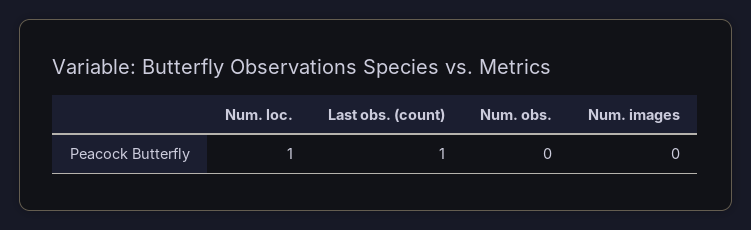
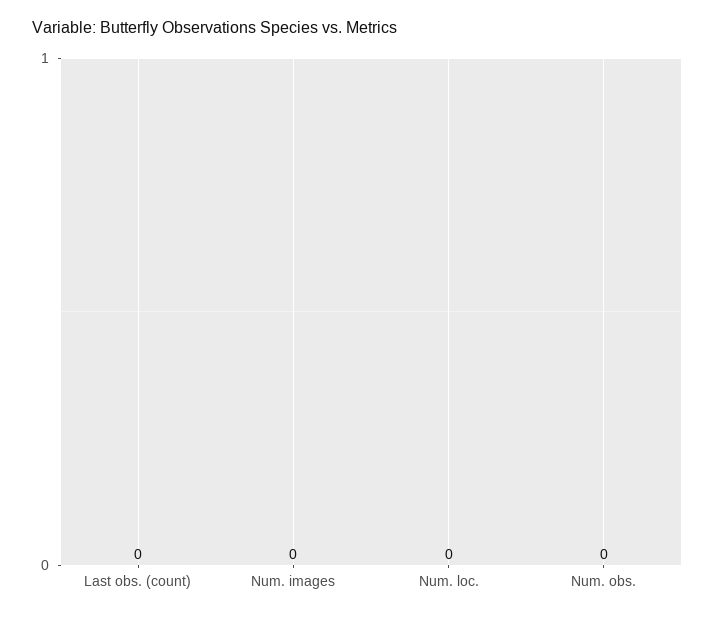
Num. loc.: 1 -> 0
Last obs. (count): 1 -> 0

